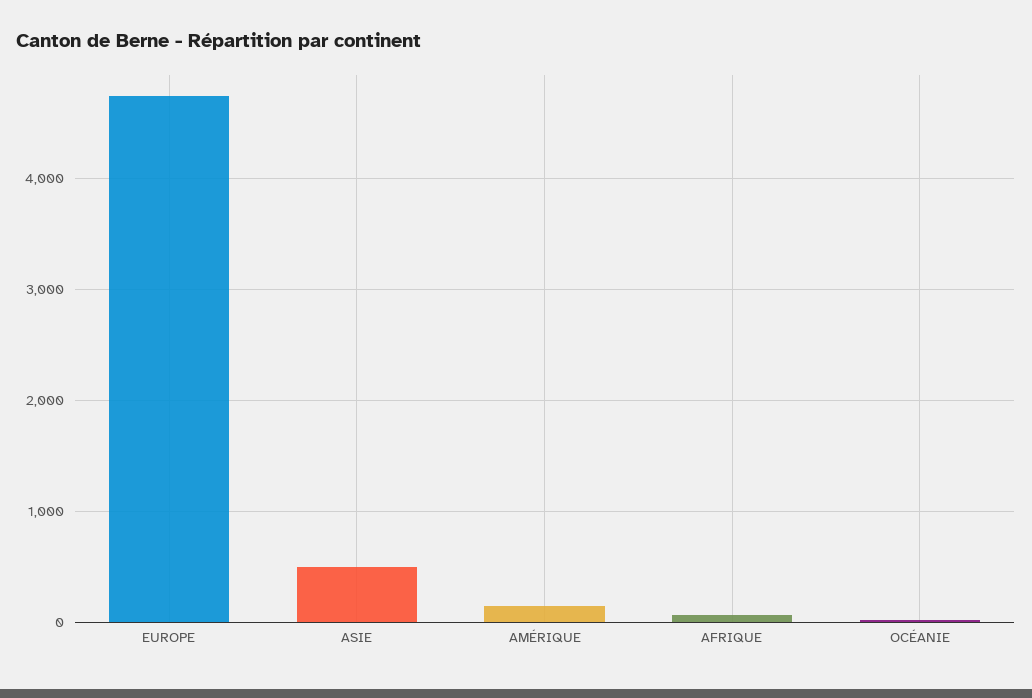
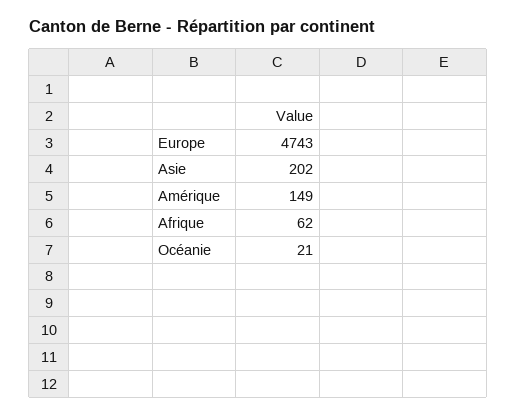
ASIE: 500 -> 202

